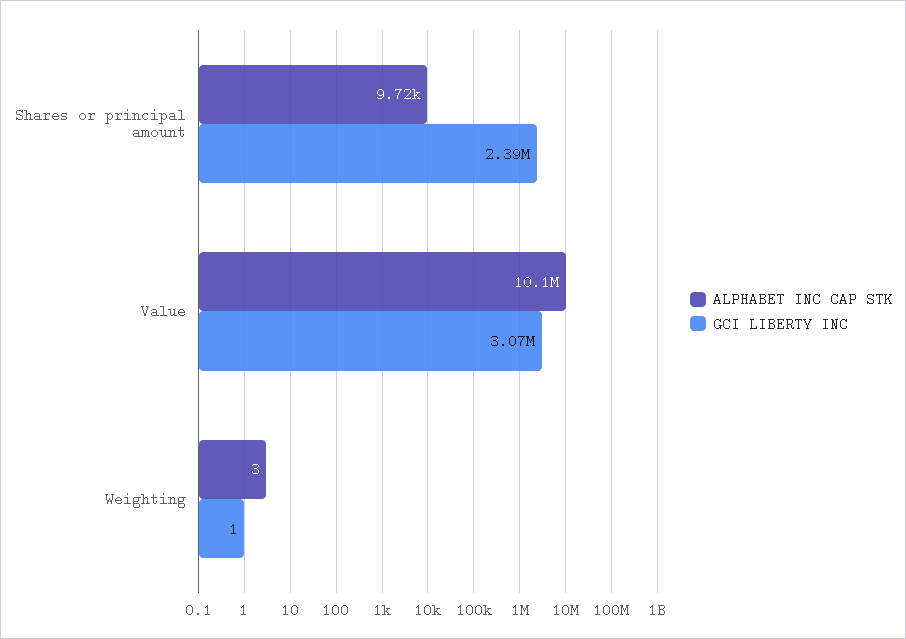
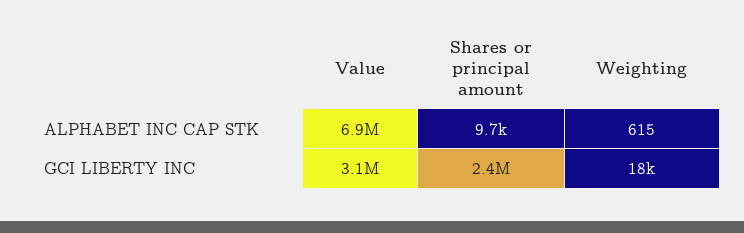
ALPHABET INC CAP STK, Value: 10100000 -> 6900000
ALPHABET INC CAP STK, Weighting: 3 -> 615
GCI LIBERTY INC, Weighting: 1 -> 18000

